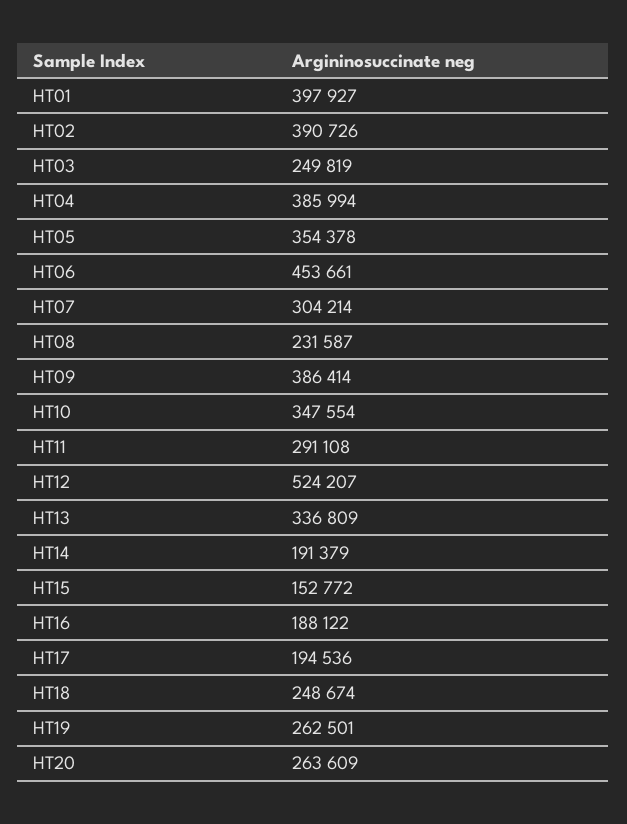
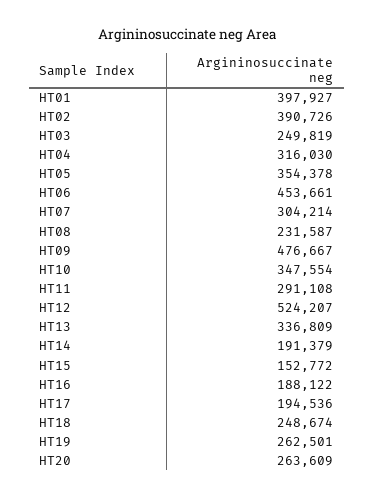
HT04: 385994 -> 316030
HT09: 386414 -> 476667

